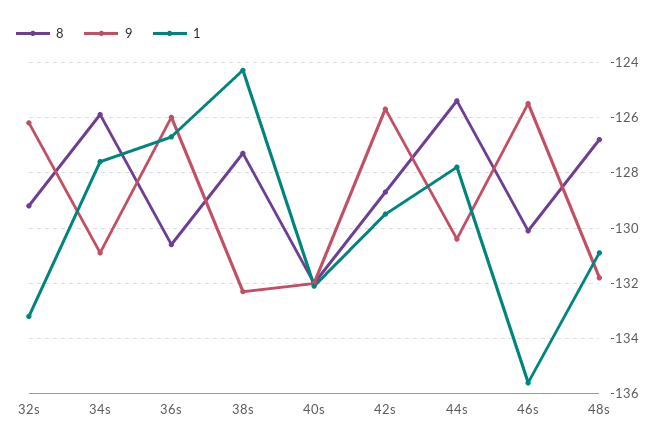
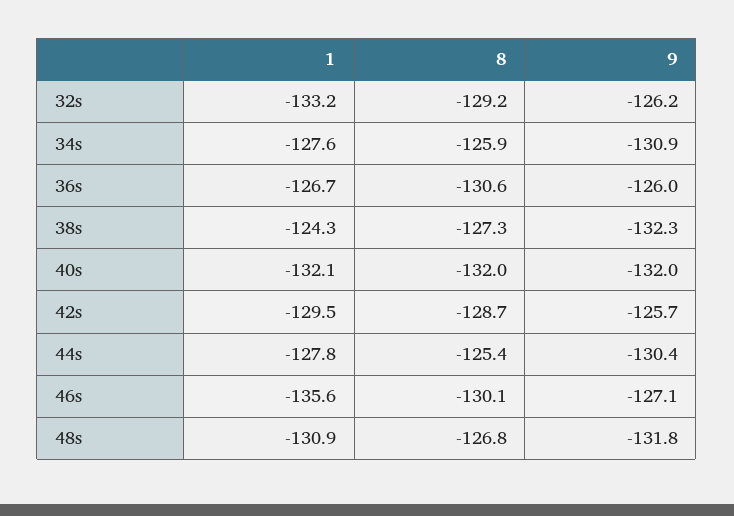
9, 46s: -125.5 -> -127.1

